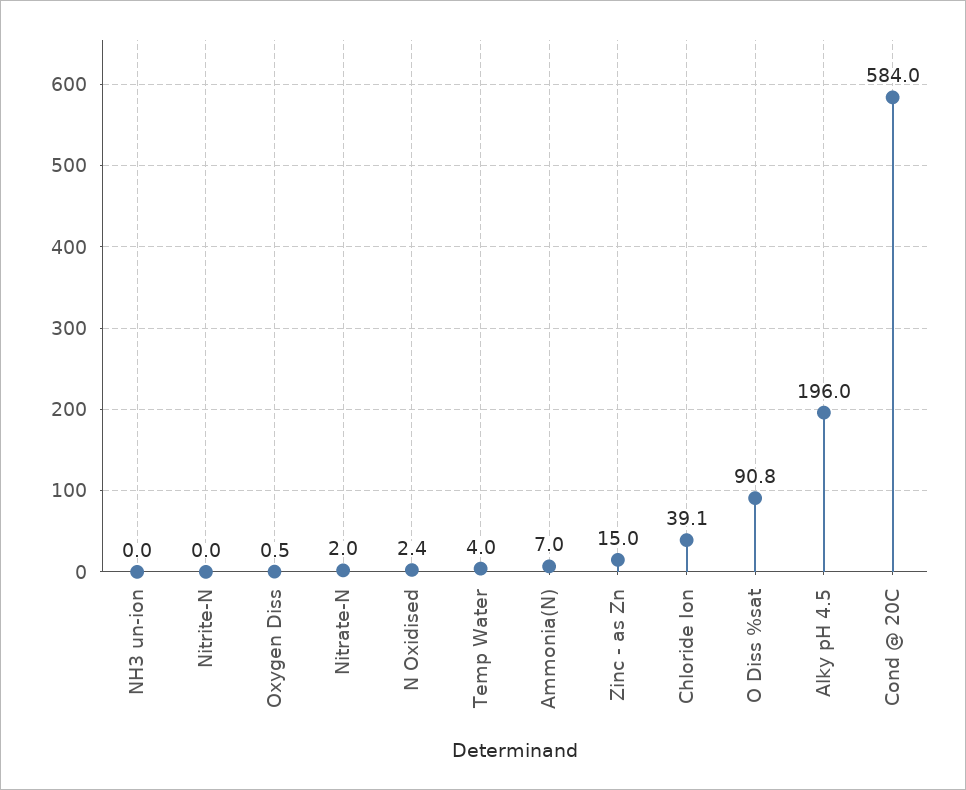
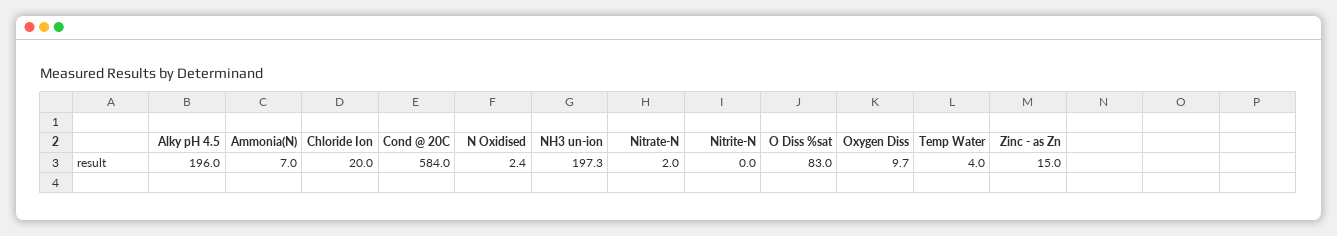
NH3 un-ion: 0 -> 197.3
Oxygen Diss: 0.5 -> 9.7
Chloride Ion: 39.1 -> 20
O Diss %sat: 90.8 -> 83

